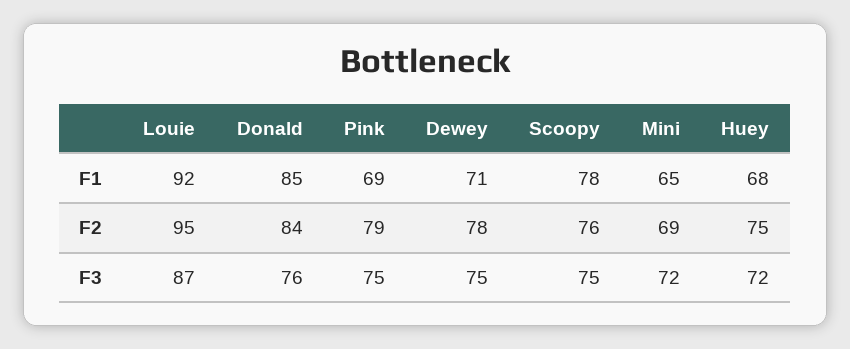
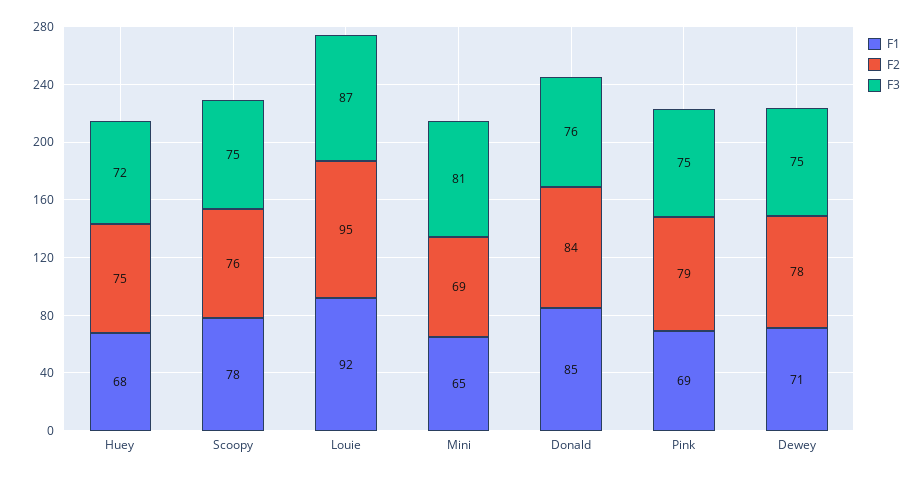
F3, Mini: 72 -> 81

